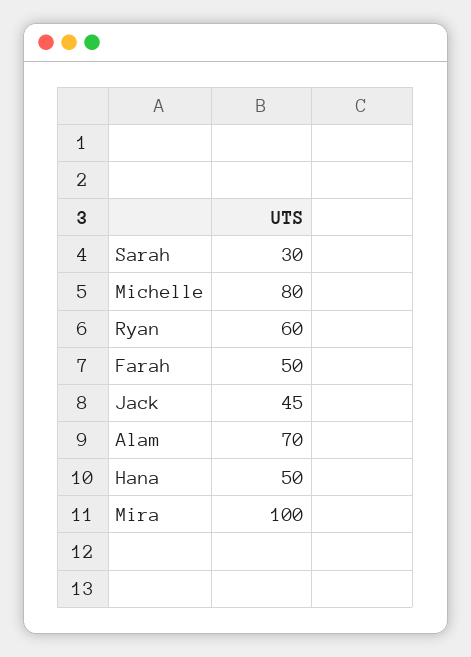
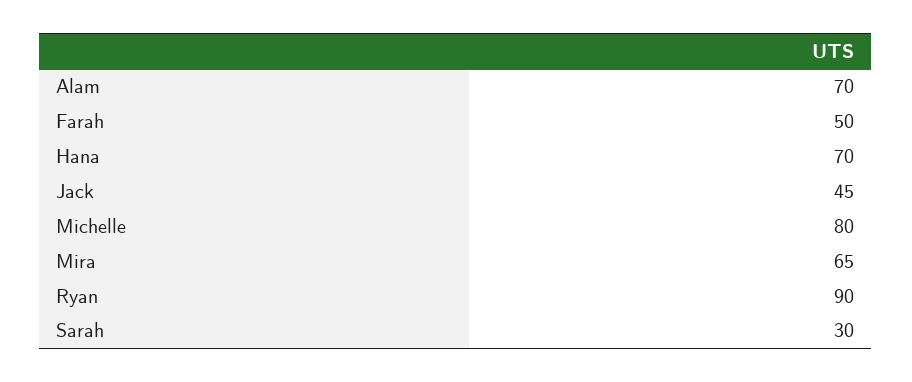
Ryan: 60 -> 90
Hana: 50 -> 70
Mira: 100 -> 65

